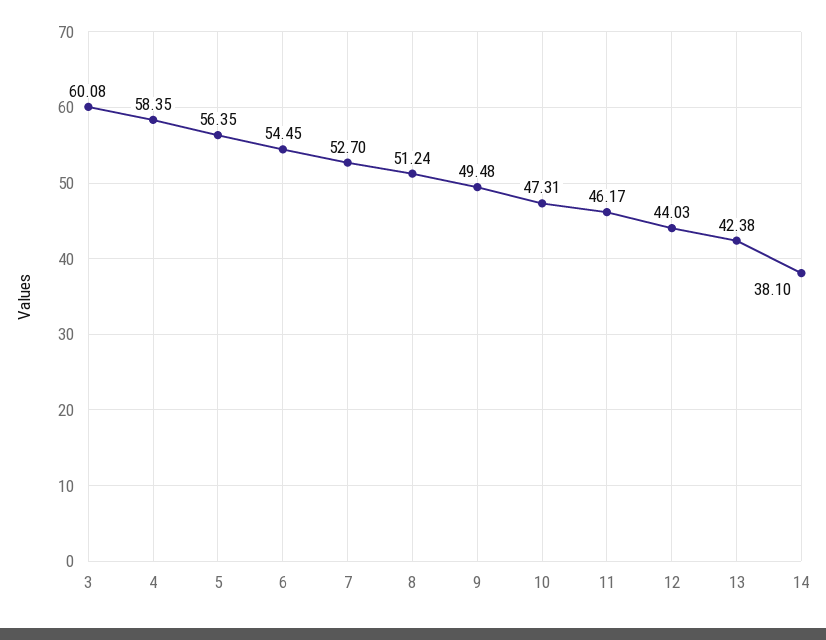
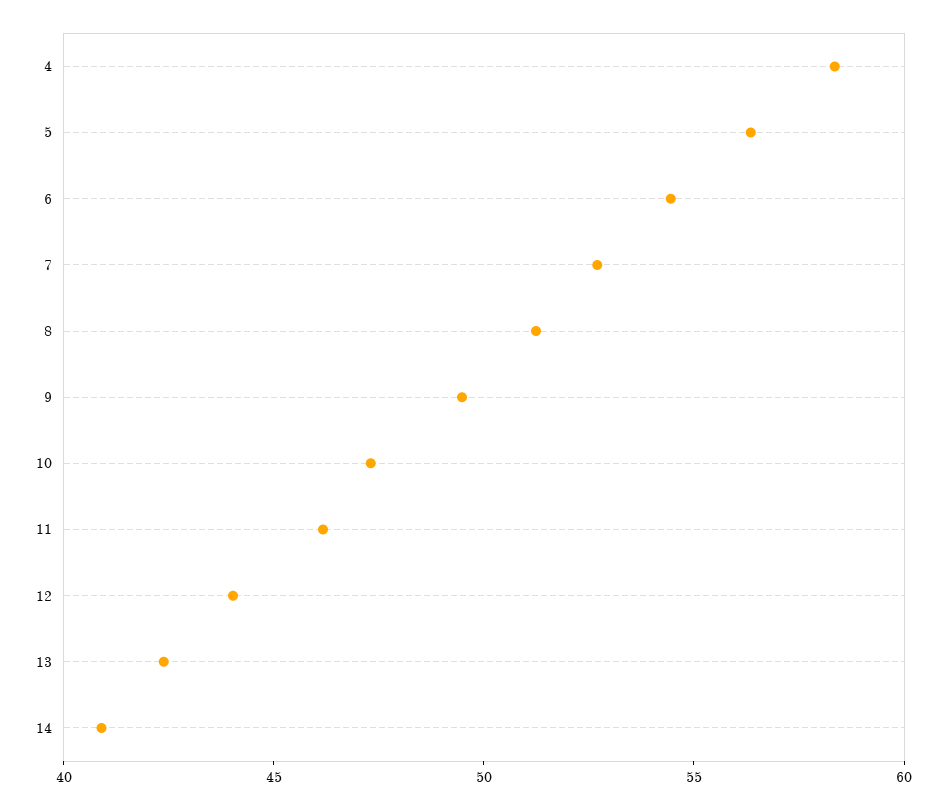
3: 60.08 -> none
14: 38.1 -> 41

